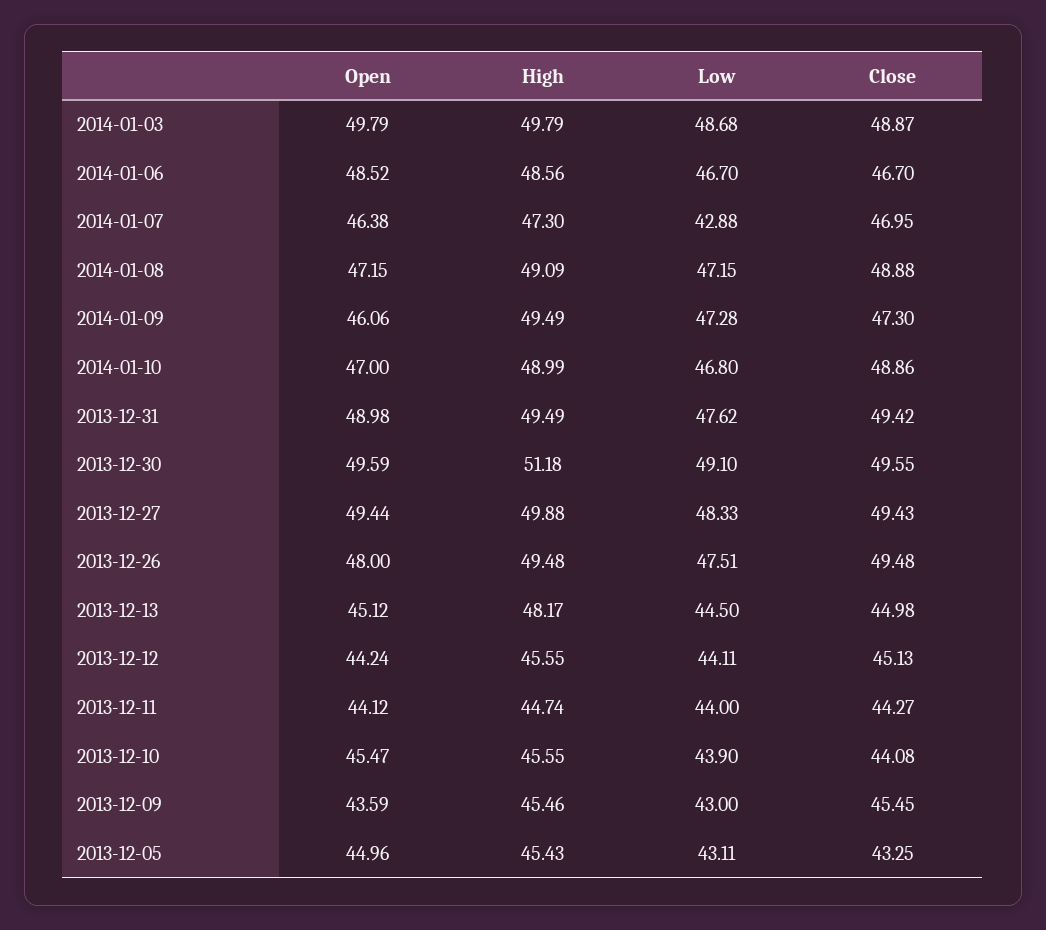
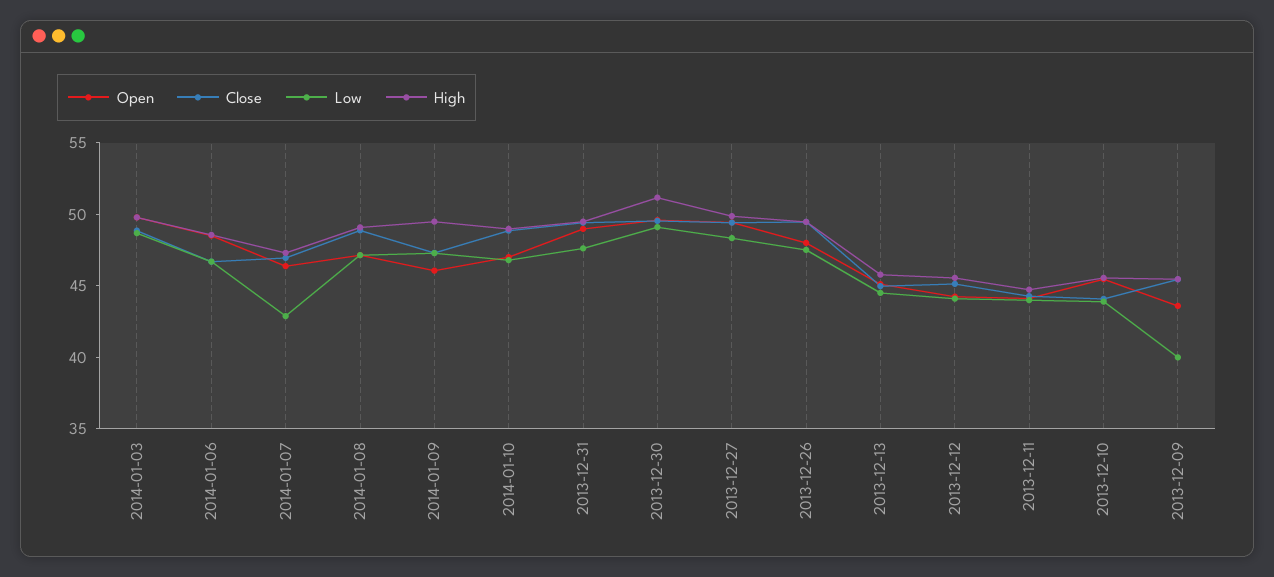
High, 2013-12-13: 48.17 -> 46
Low, 2013-12-09: 43 -> 40
Open, 2013-12-05: 44.96 -> none
High, 2013-12-05: 45.43 -> none
Low, 2013-12-05: 43.11 -> none
Close, 2013-12-05: 43.25 -> none

